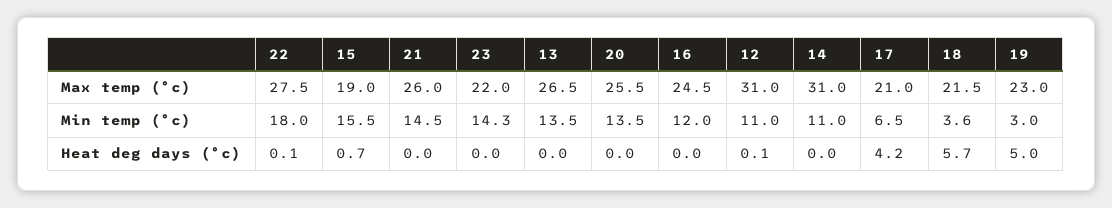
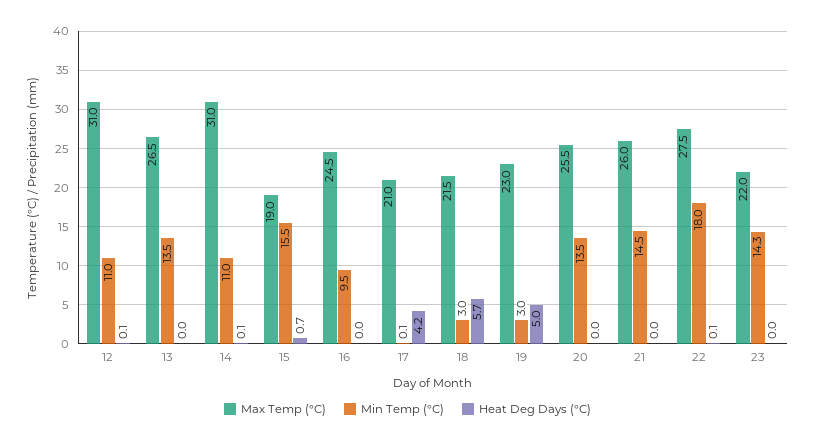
Min temp (°c), 16: 12 -> 9.5
Min temp (°c), 17: 6.5 -> 0.1
Min temp (°c), 18: 3.6 -> 3
Heat deg days (°c), 14: 0 -> 0.1

